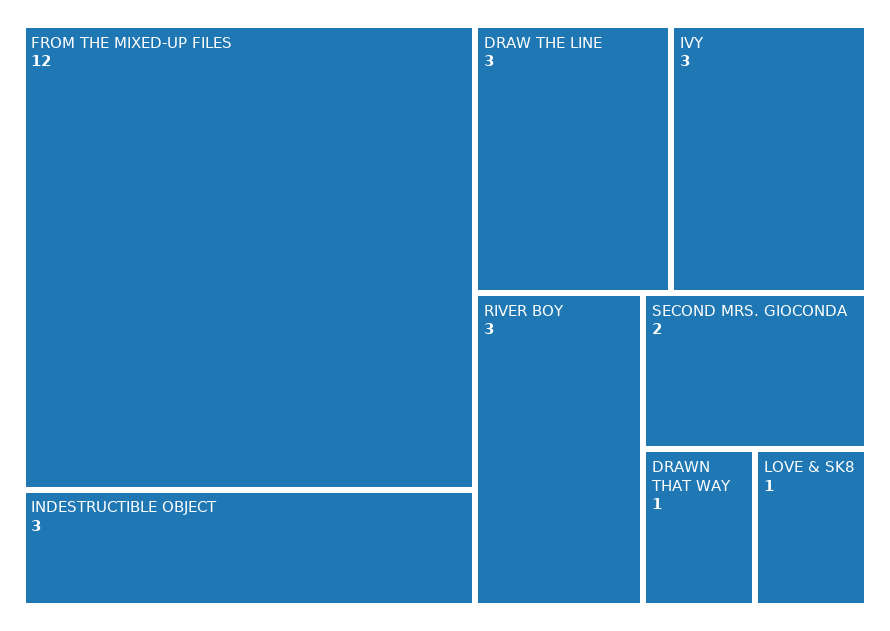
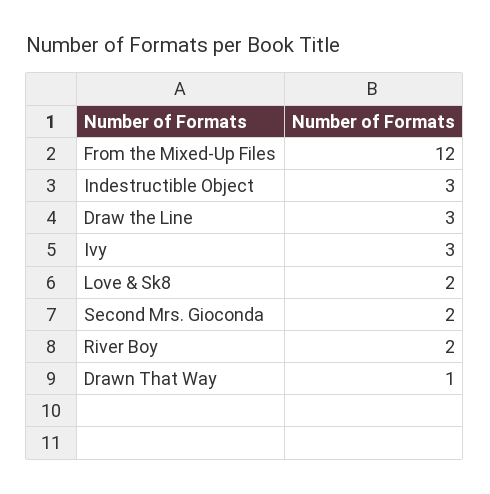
RIVER BOY: 3 -> 2
LOVE & SK8: 1 -> 2

